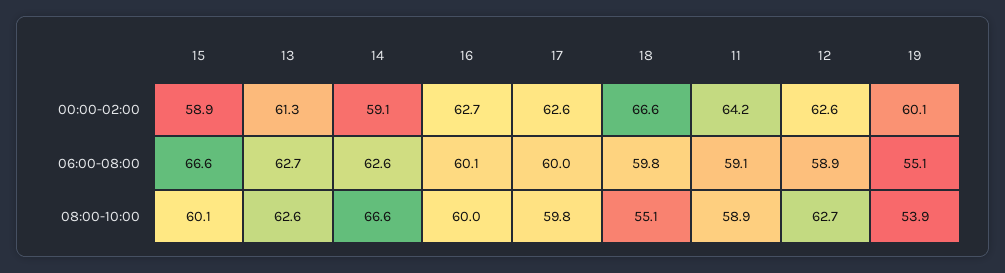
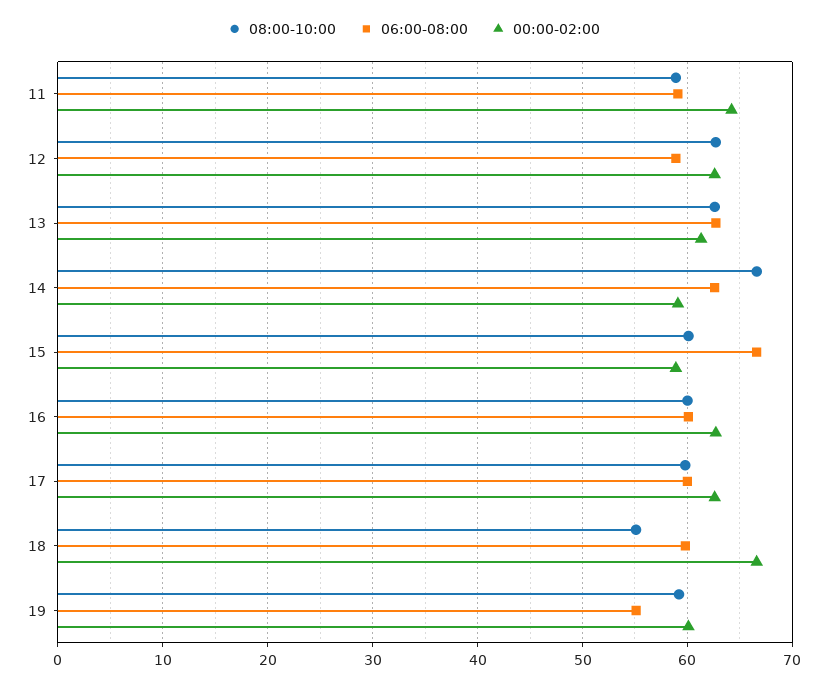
08:00-10:00, 19: 53.9 -> 59

